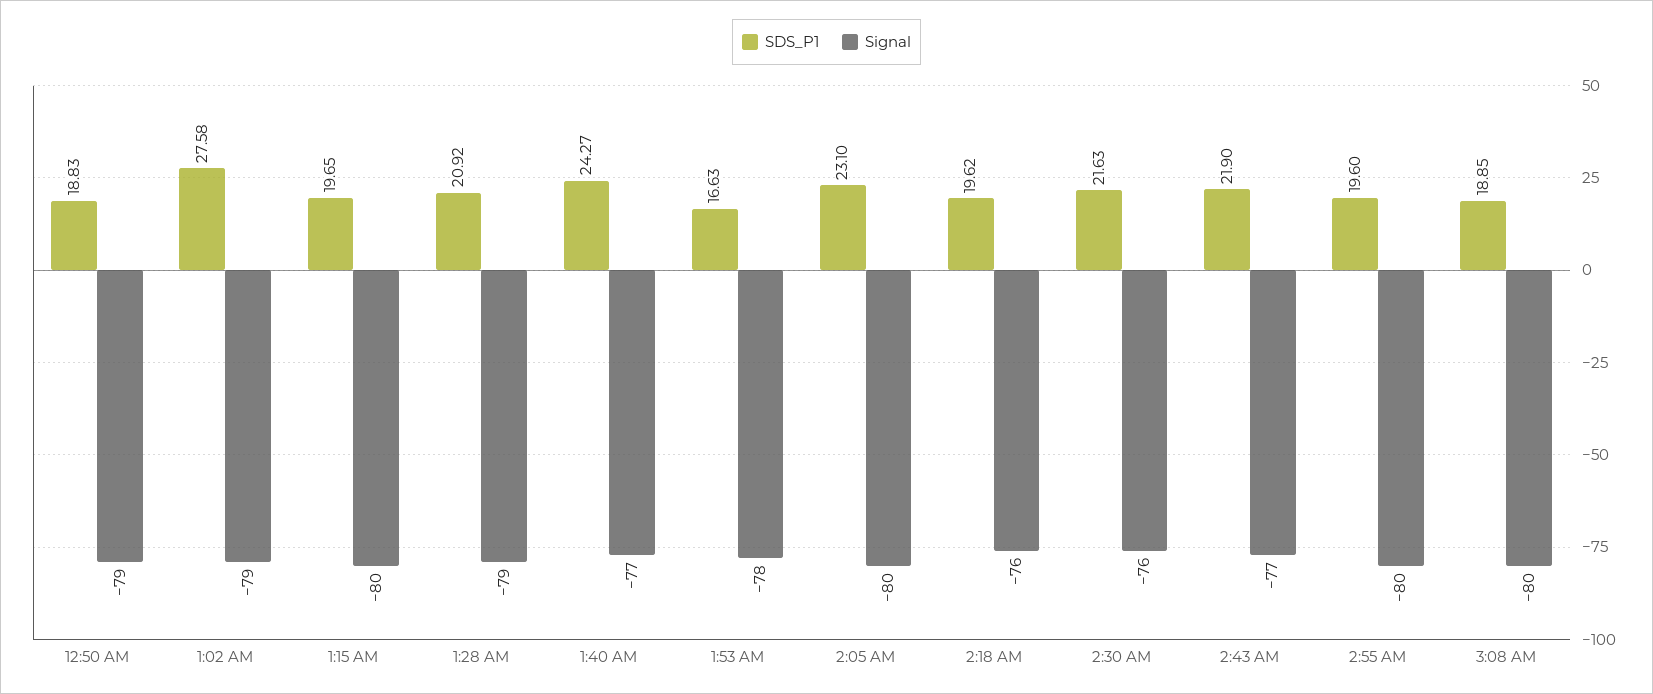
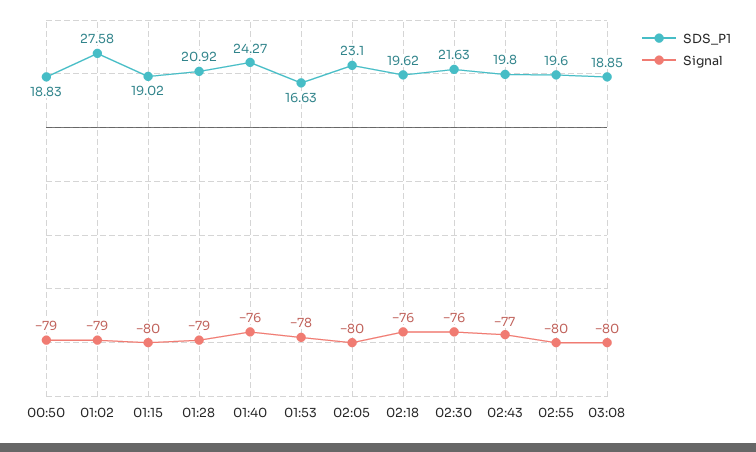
SDS_P1, 1:15 AM: 19.65 -> 19.02
Signal, 1:40 AM: -77 -> -76
SDS_P1, 2:43 AM: 21.9 -> 19.8

